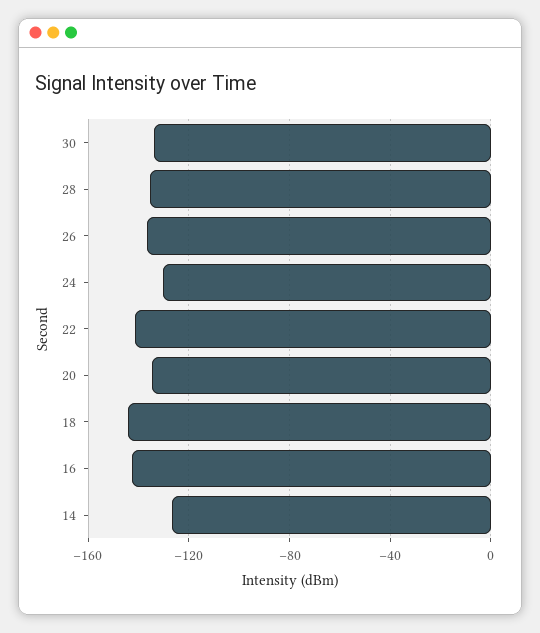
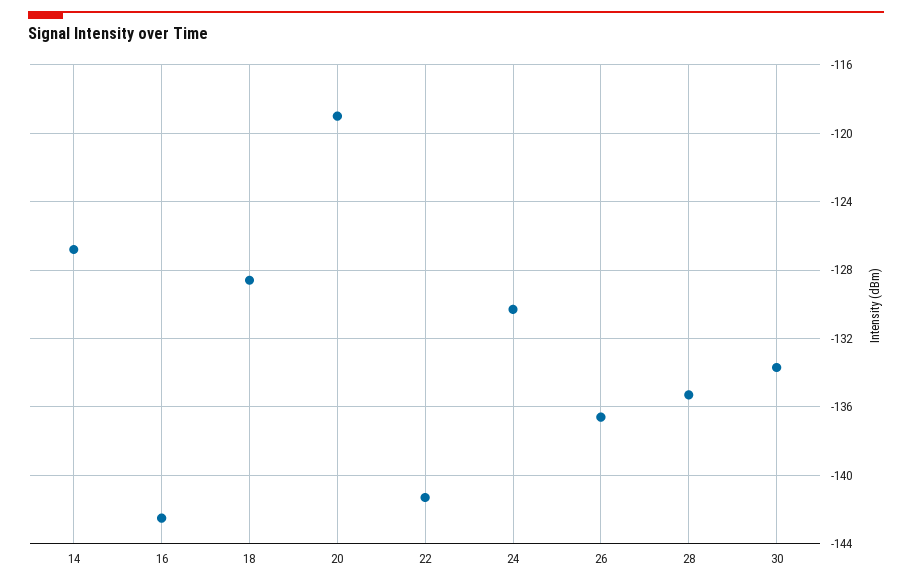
20: -135 -> -119
18: -145 -> -128.5

